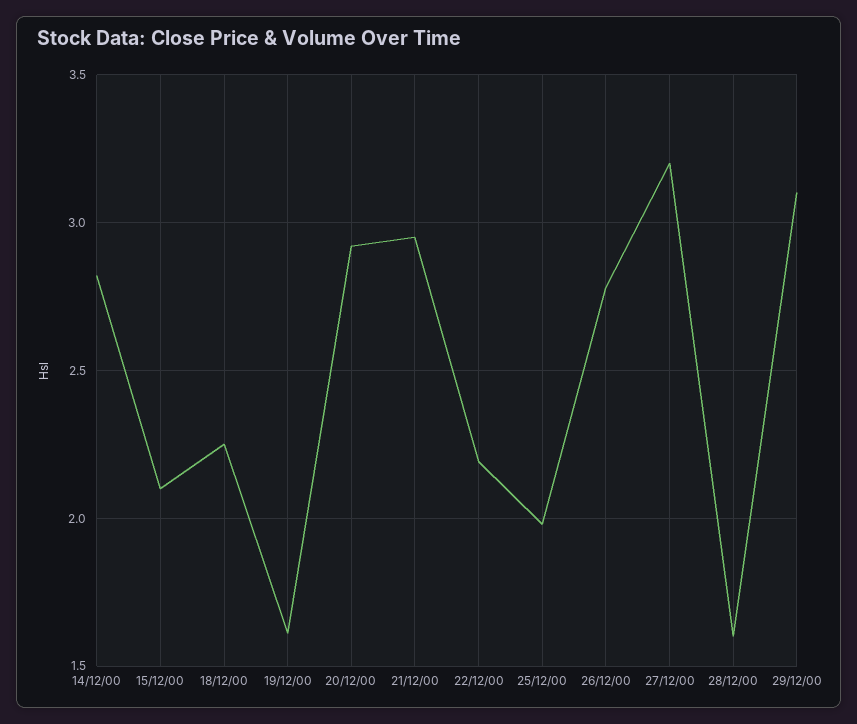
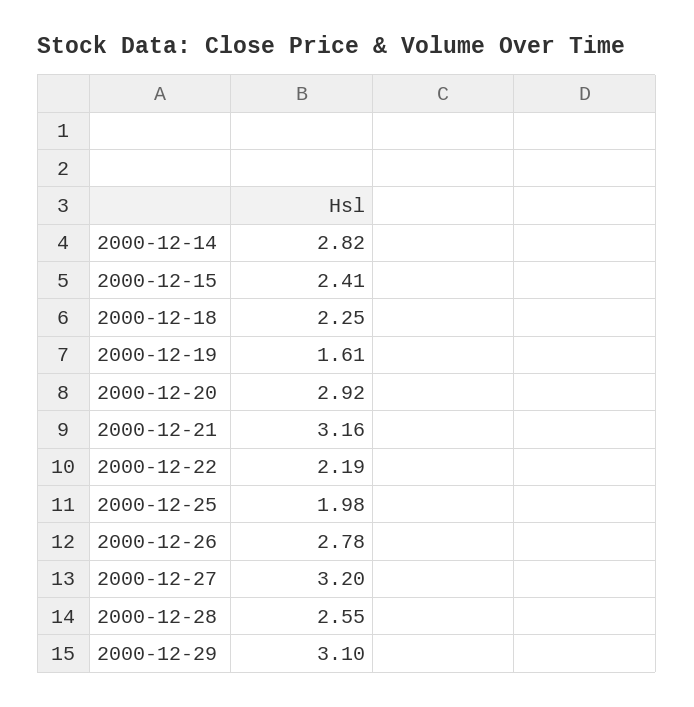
15/12/00: 2.1 -> 2.41
21/12/00: 2.95 -> 3.16
28/12/00: 1.6 -> 2.55

